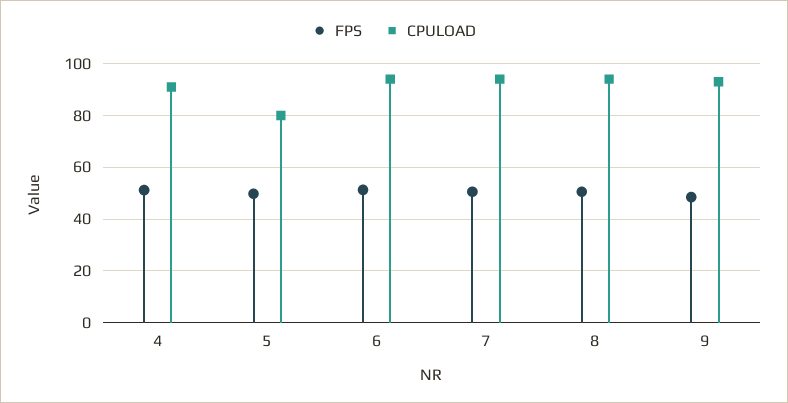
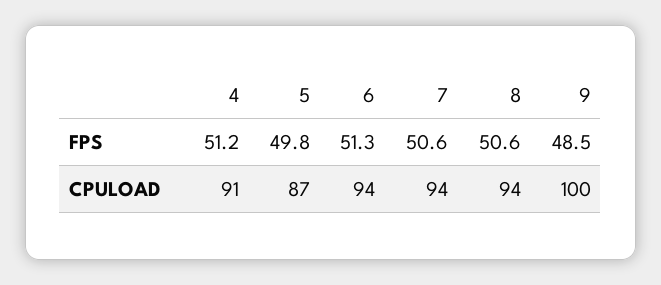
CPULOAD, 5: 80 -> 87
CPULOAD, 9: 92.5 -> 100

